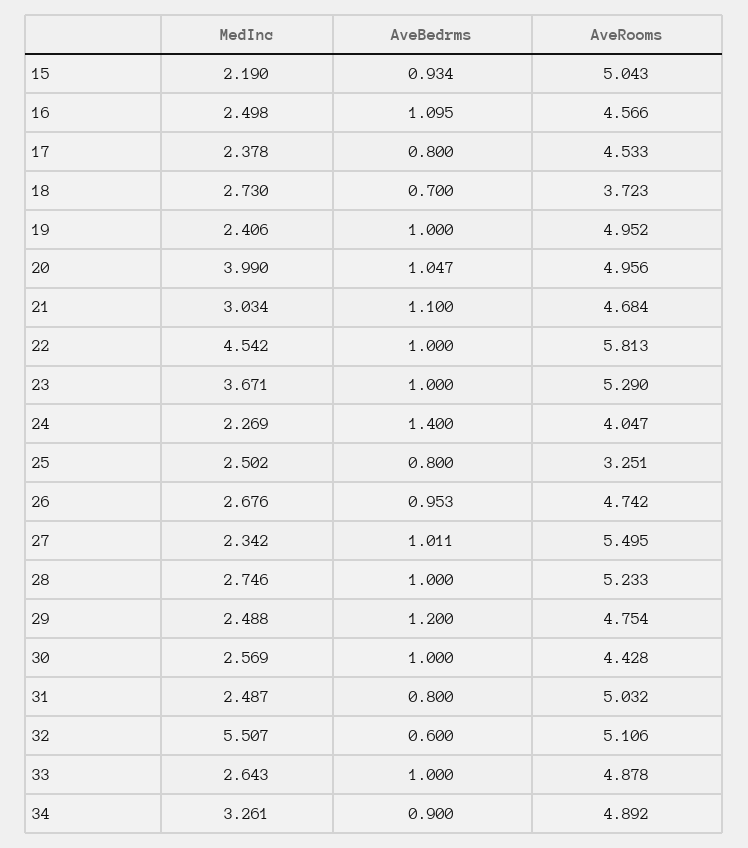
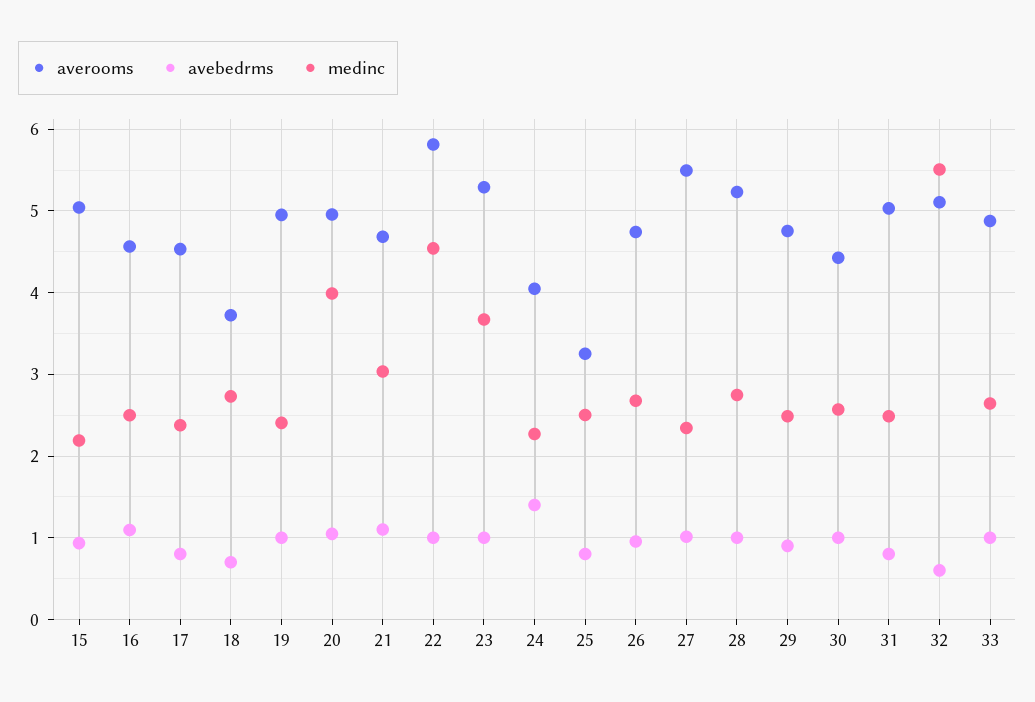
AveBedrms, 29: 1.2 -> 0.9
MedInc, 34: 3.261 -> none
AveBedrms, 34: 0.9 -> none
AveRooms, 34: 4.892 -> none

